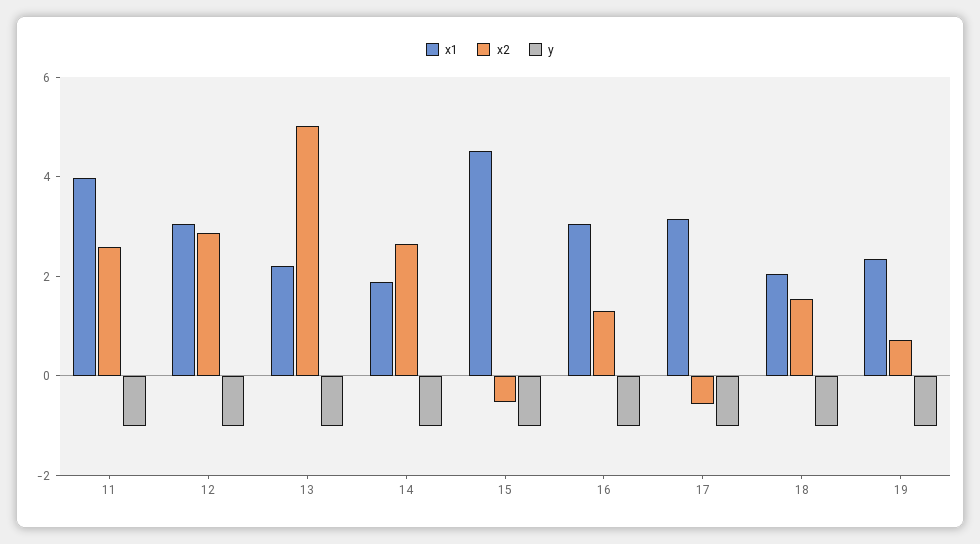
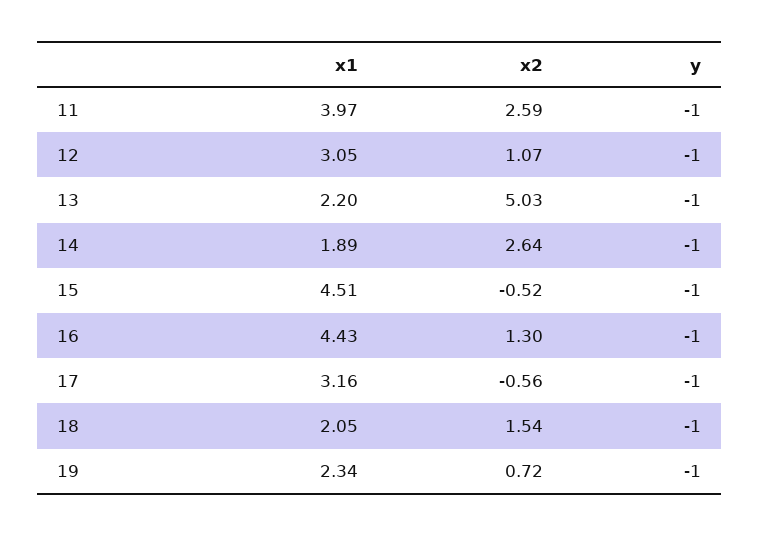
x2, 12: 3 -> 1.07
x1, 16: 3 -> 4.43

